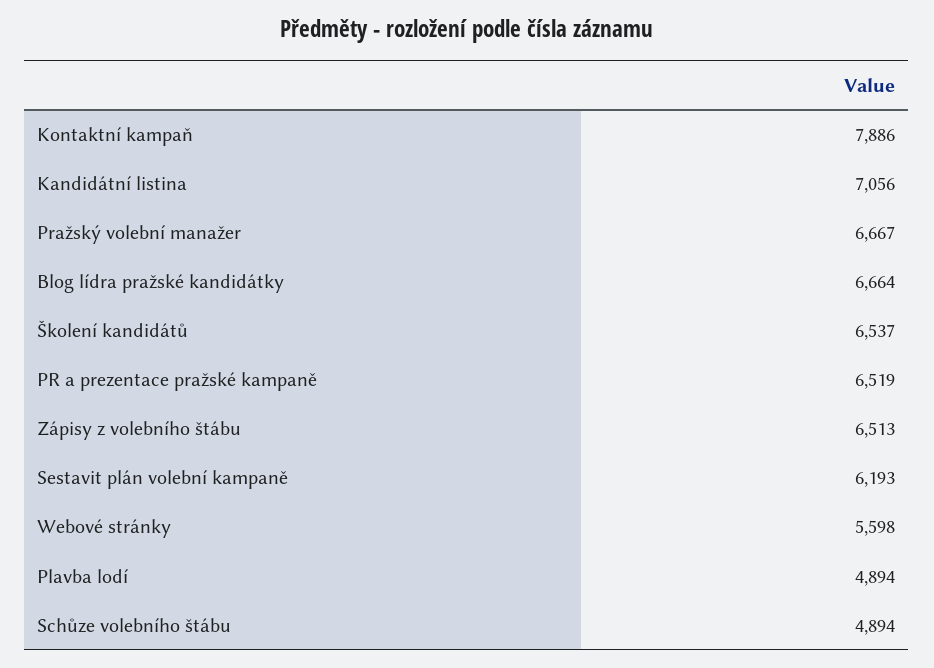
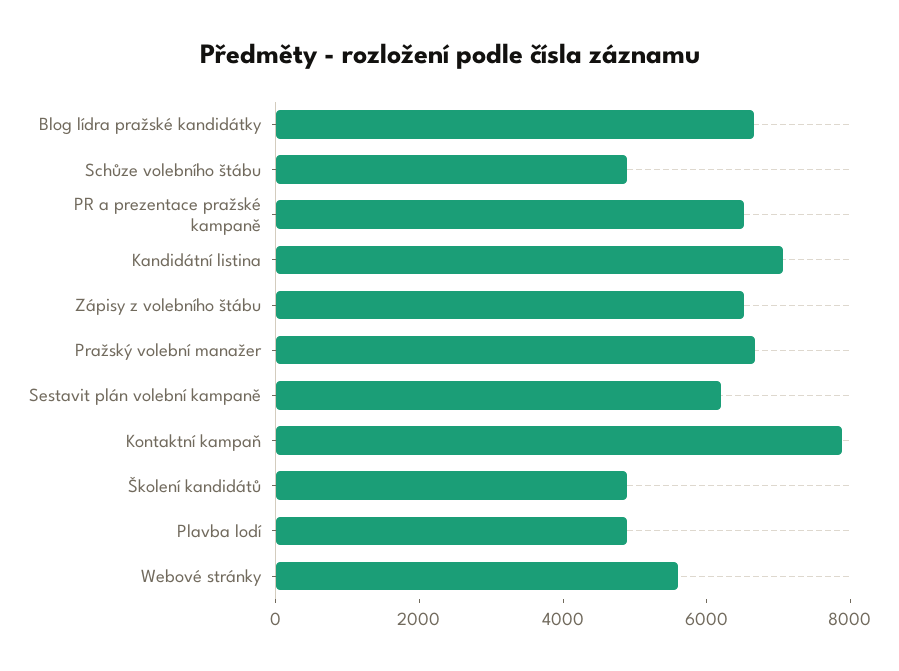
Školení kandidátů: 6537 -> 5000

